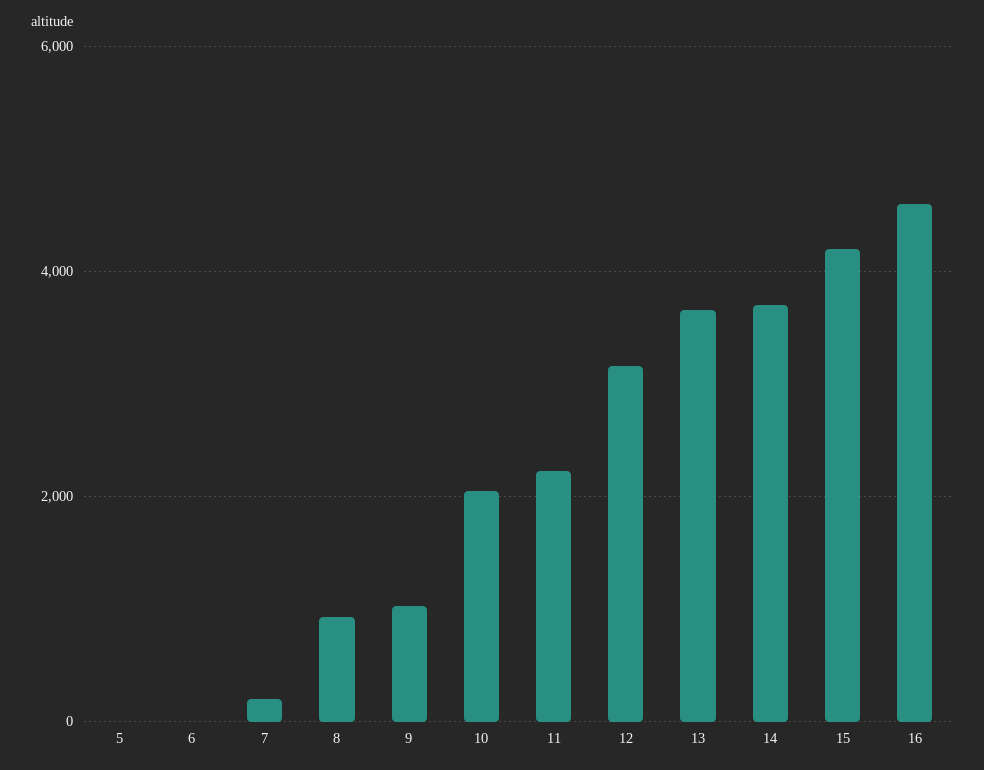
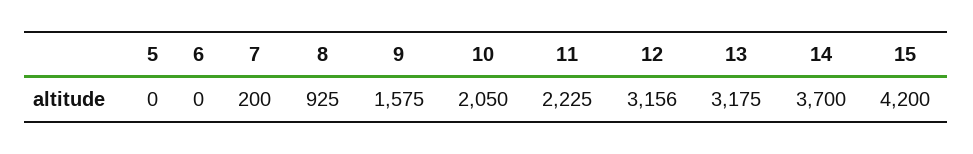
9: 1000 -> 1575
13: 3600 -> 3175
16: 4600 -> none

